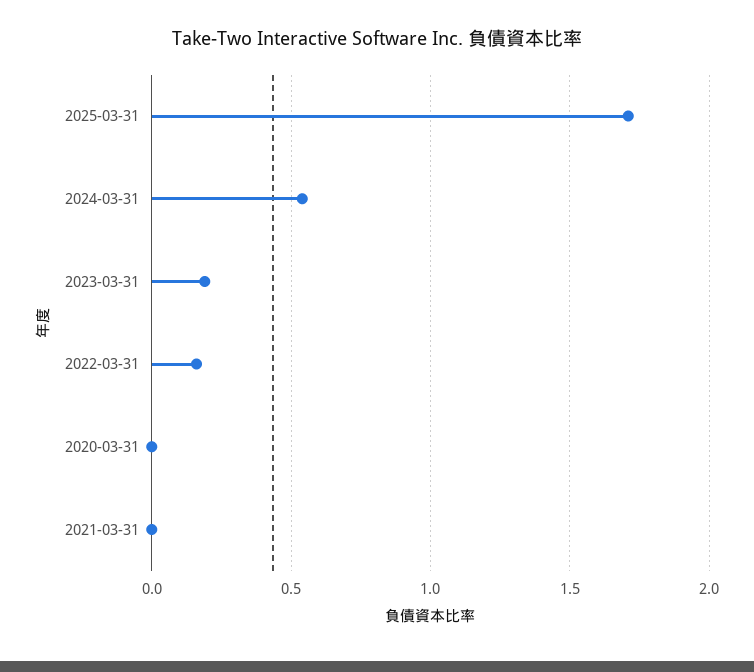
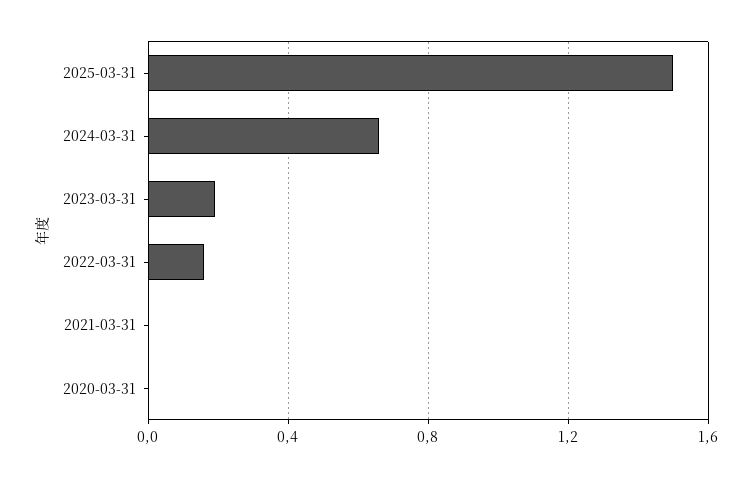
2025-03-31: 1.7 -> 1.5
2024-03-31: 0.55 -> 0.65

